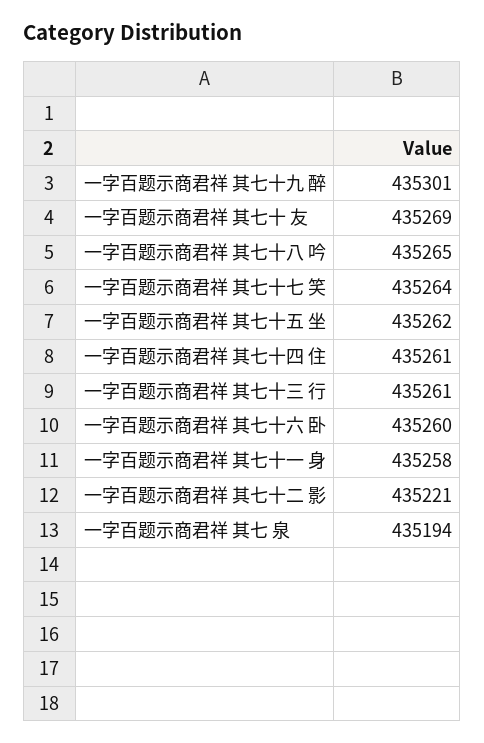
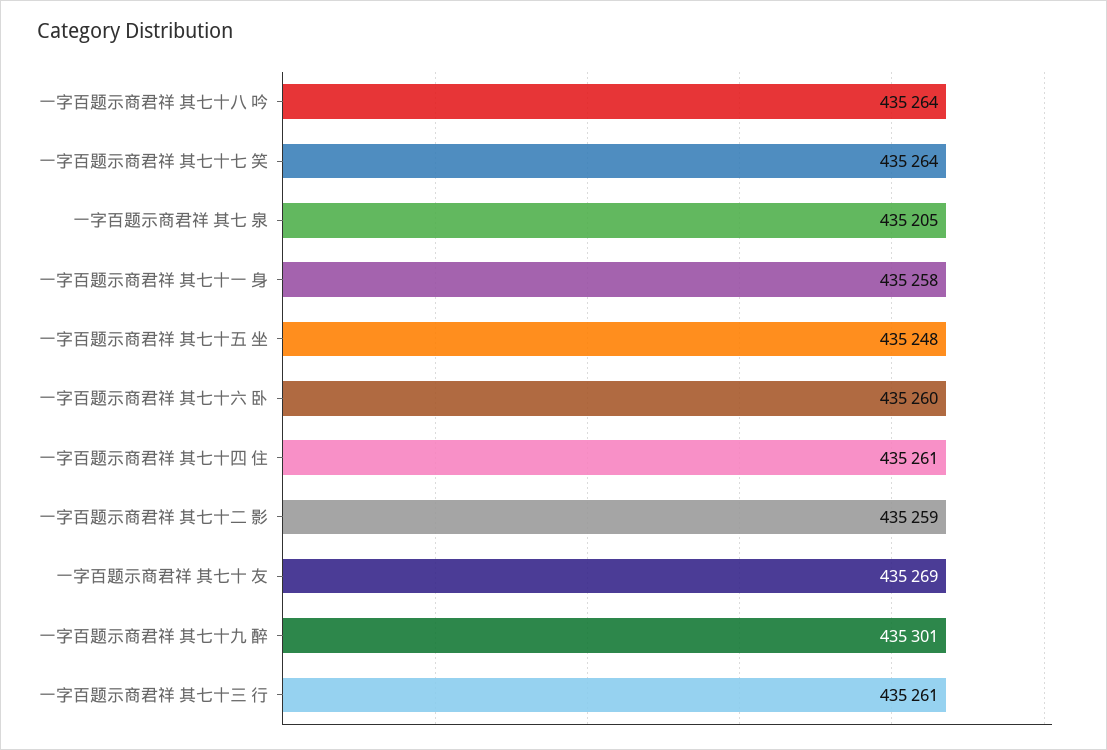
一字百题示商君祥 其七十八 吟: 435265 -> 435264
一字百题示商君祥 其七十五 坐: 435262 -> 435248
一字百题示商君祥 其七十二 影: 435221 -> 435259
一字百题示商君祥 其七 泉: 435194 -> 435205

